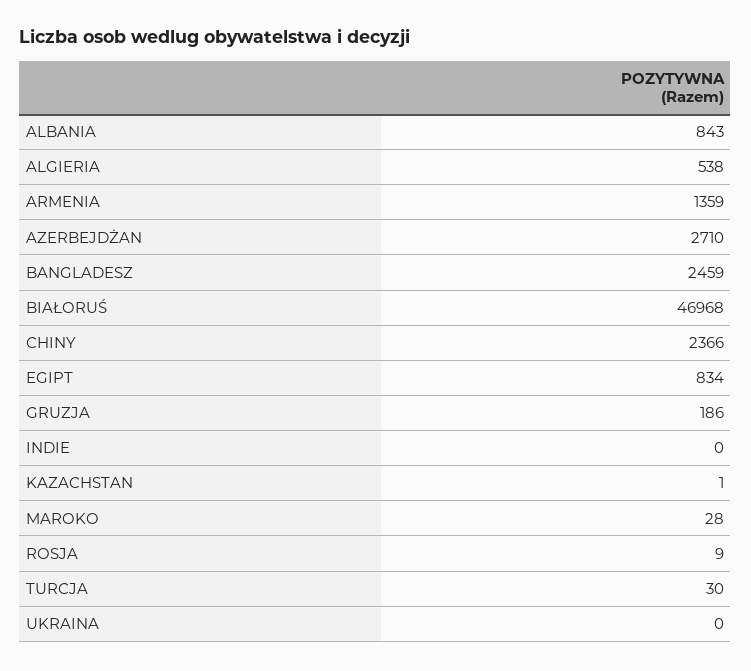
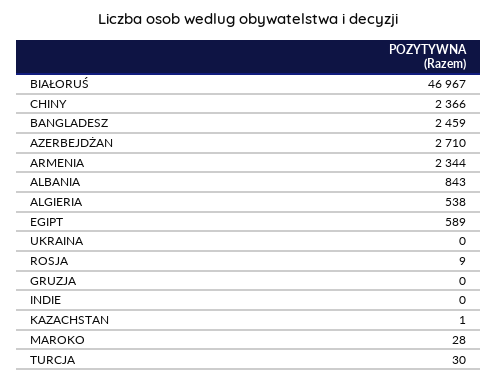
ARMENIA: 1359 -> 2344
BIAŁORUŚ: 46968 -> 46967
EGIPT: 834 -> 589
GRUZJA: 186 -> 0

